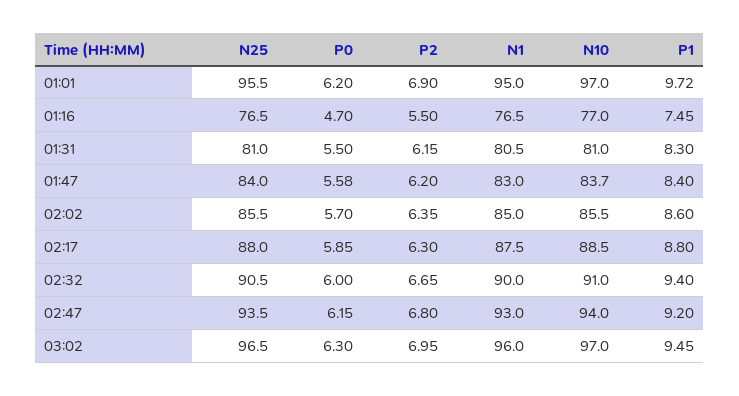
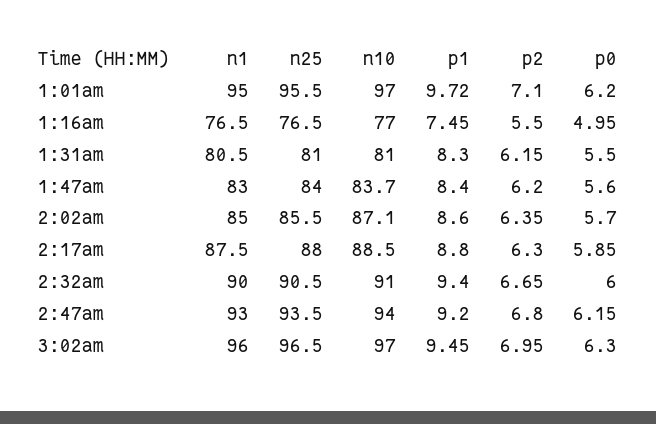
P2, 01:01: 6.9 -> 7.1
P0, 01:16: 4.7 -> 4.95
P0, 01:47: 5.58 -> 5.6
N10, 02:02: 85.5 -> 87.1

